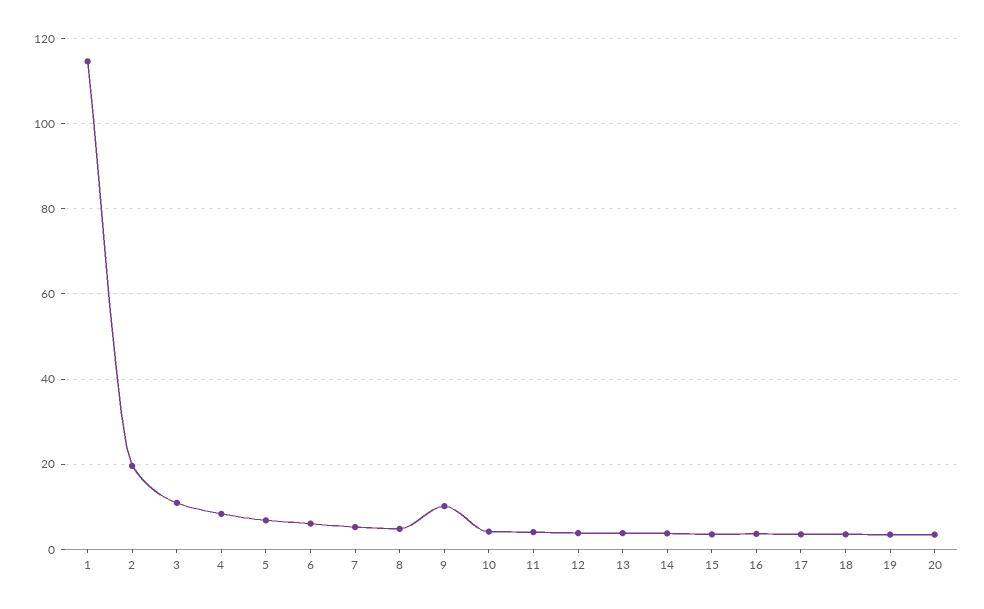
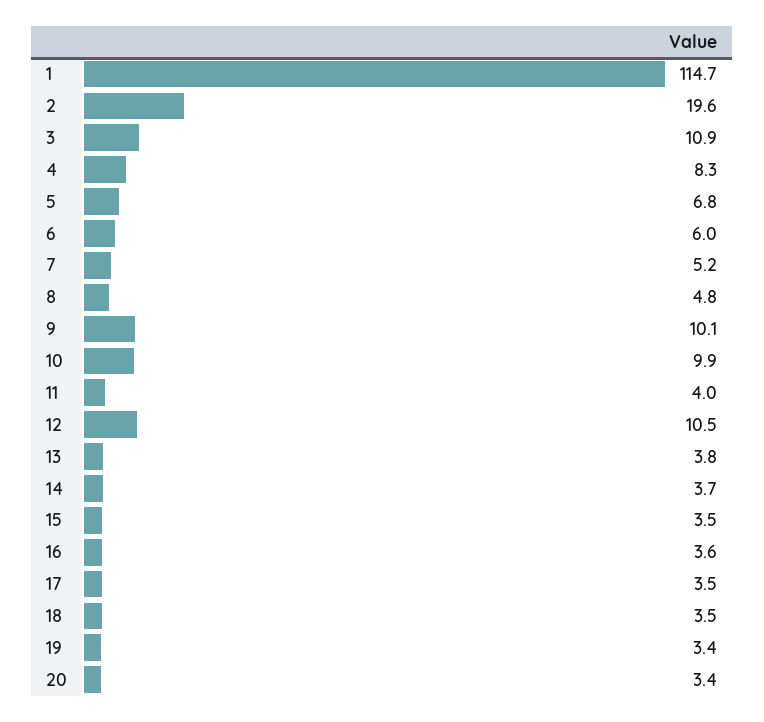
10: 4 -> 9.9
12: 4 -> 10.5

